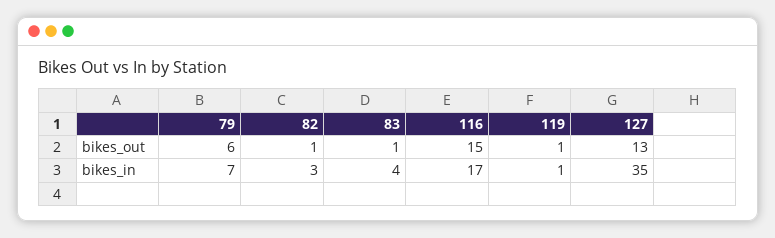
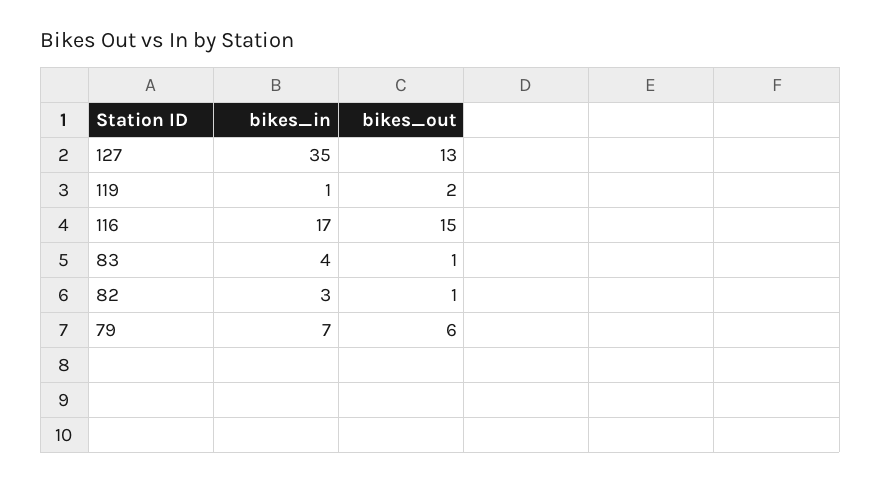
119, bikes_out: 1 -> 2

